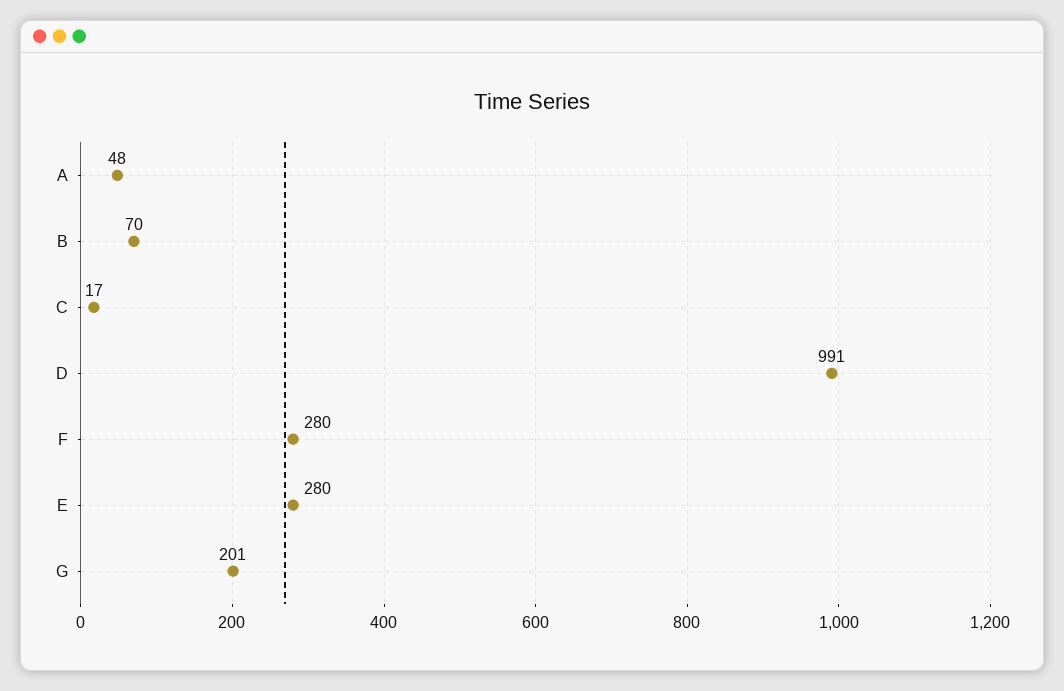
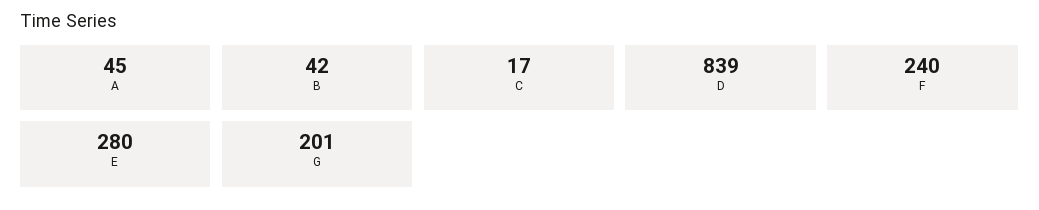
A: 48 -> 45
B: 70 -> 42
D: 991 -> 839
F: 280 -> 240

